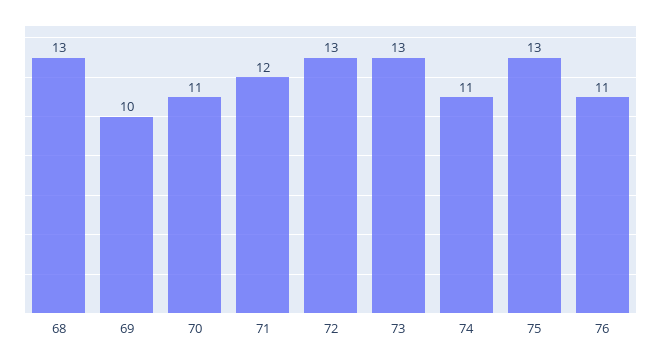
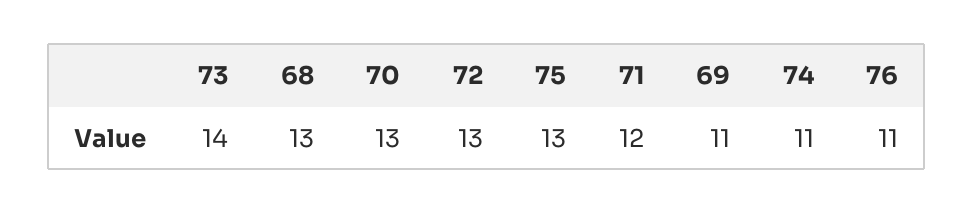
69: 10 -> 11
70: 11 -> 13
73: 13 -> 14

